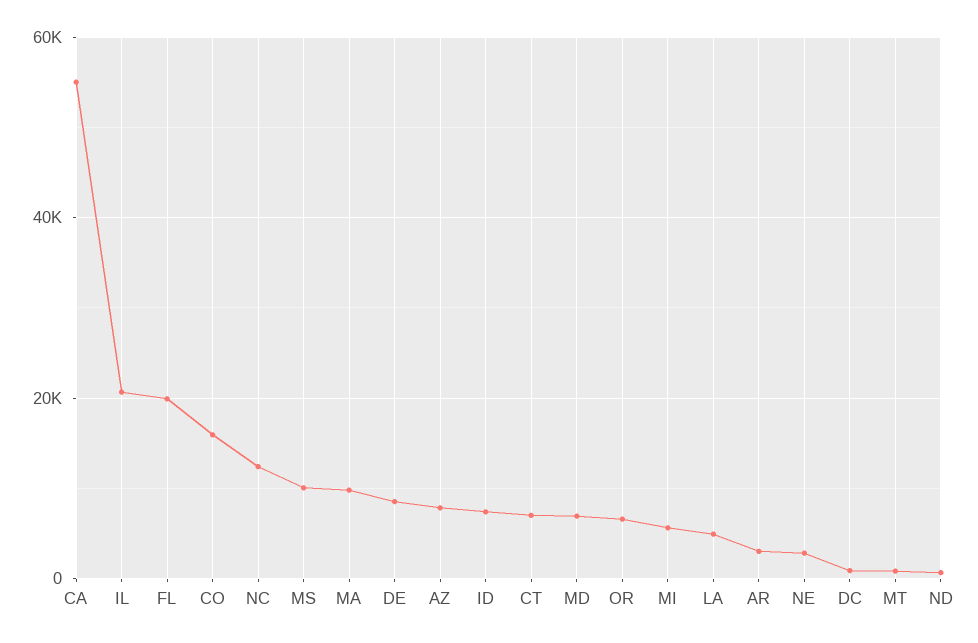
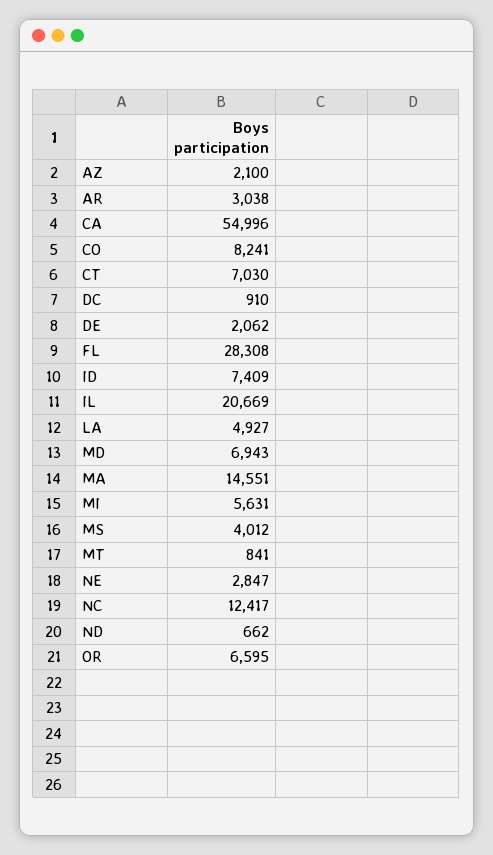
FL: 20000 -> 28308
CO: 16000 -> 8241
MS: 10000 -> 4012
MA: 10000 -> 14551
DE: 8000 -> 2062
AZ: 8000 -> 2100

